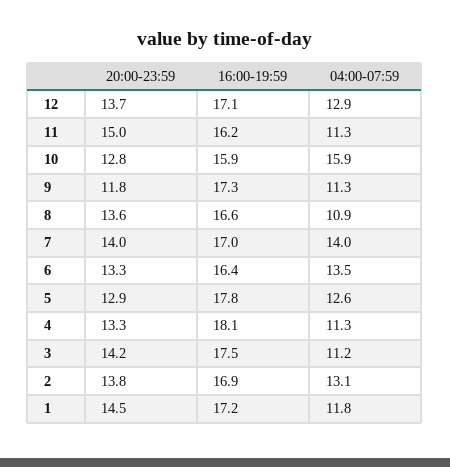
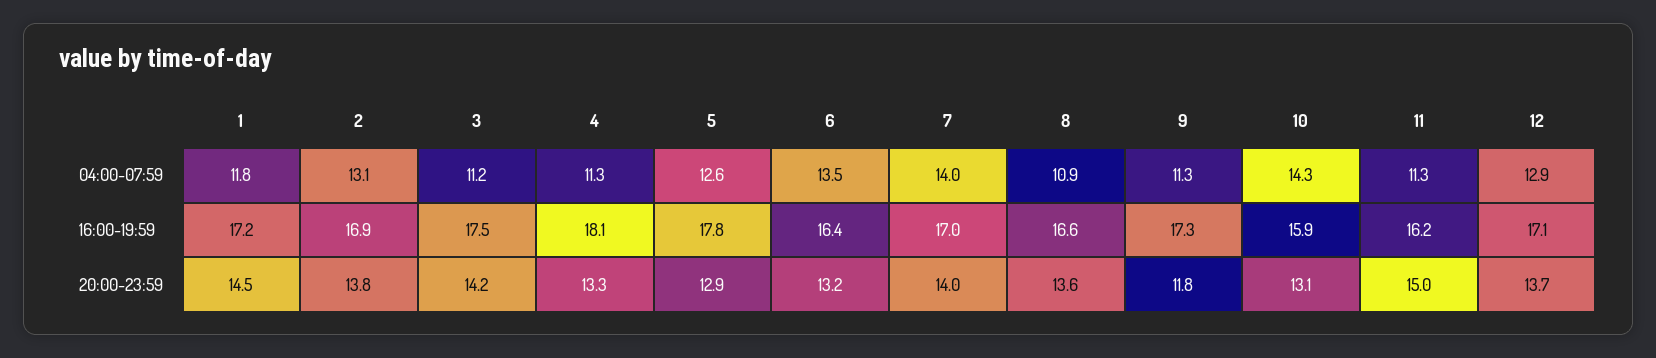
20:00-23:59, 10: 12.8 -> 13.1
04:00-07:59, 10: 15.9 -> 14.3
20:00-23:59, 6: 13.3 -> 13.2

